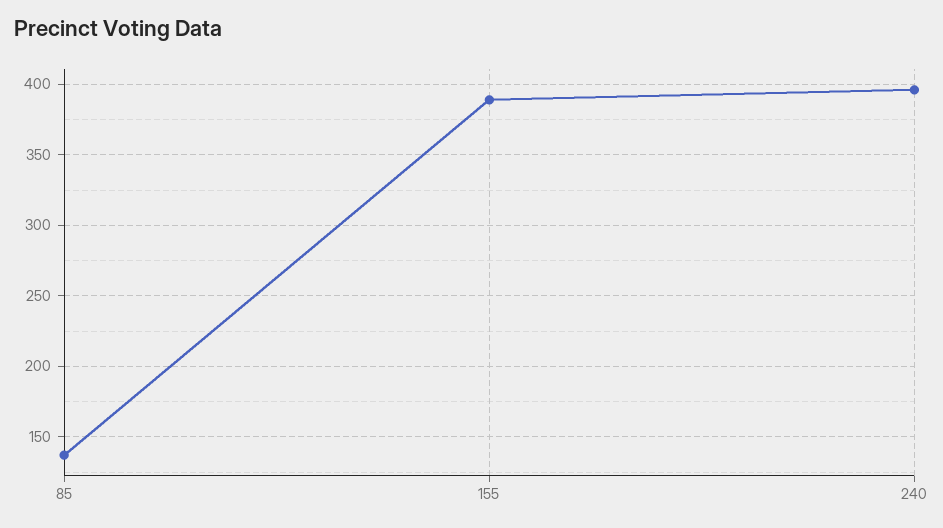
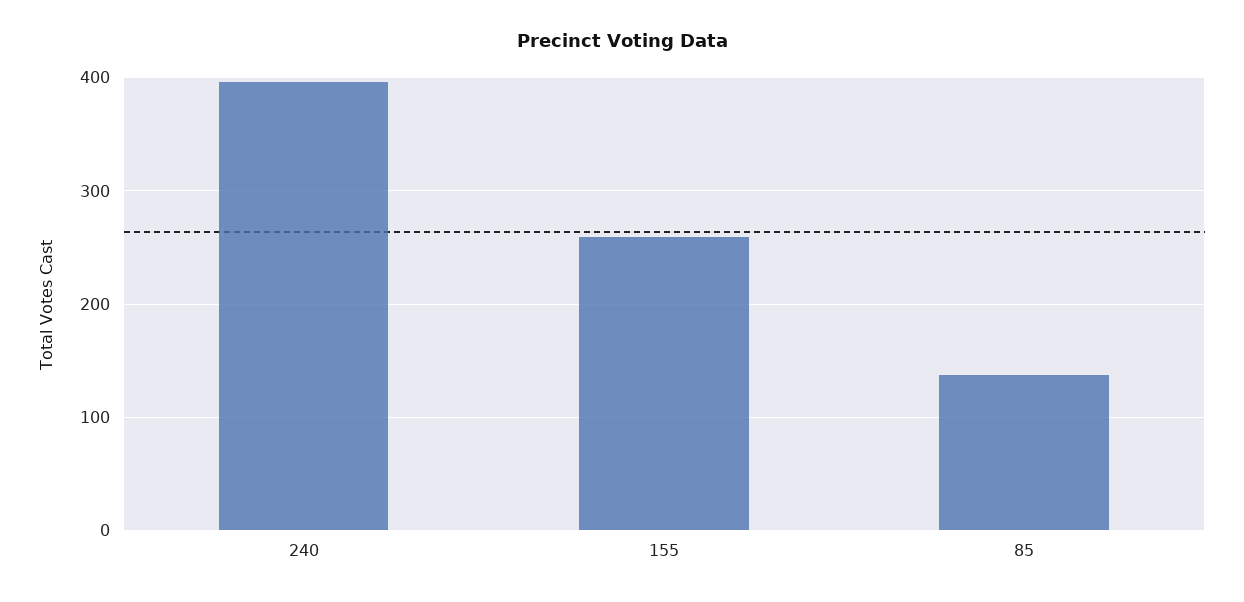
155: 390 -> 260

